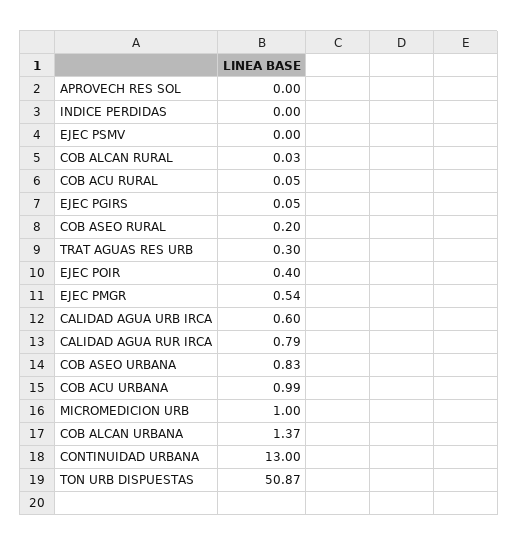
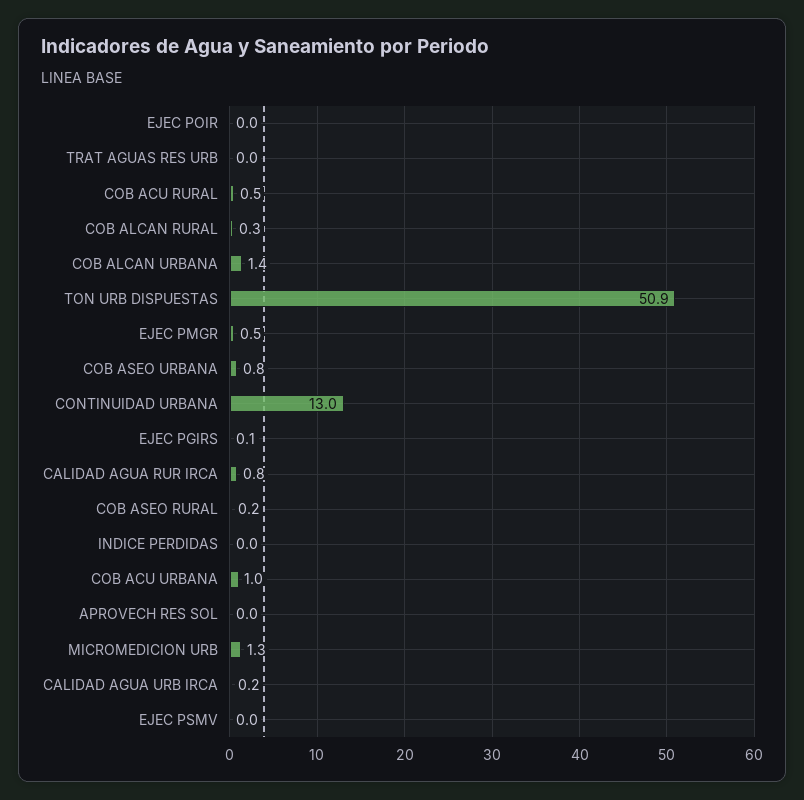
COB ALCAN RURAL: 0.03 -> 0.3
COB ACU RURAL: 0.05 -> 0.5
TRAT AGUAS RES URB: 0.3 -> 0
EJEC POIR: 0.4 -> 0
CALIDAD AGUA URB IRCA: 0.6 -> 0.2
MICROMEDICION URB: 1 -> 1.3

